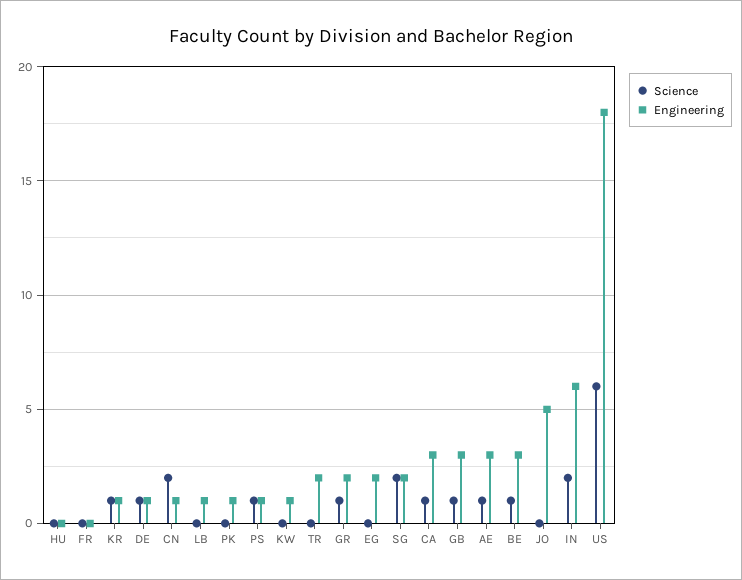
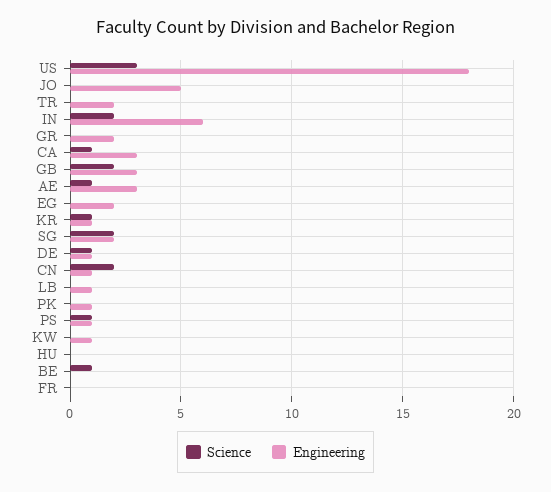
Science, GR: 1 -> 0
Science, GB: 1 -> 2
Engineering, BE: 3 -> 0
Science, US: 6 -> 3

